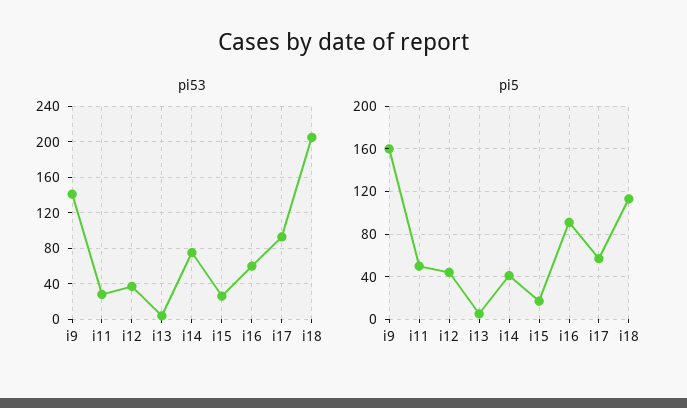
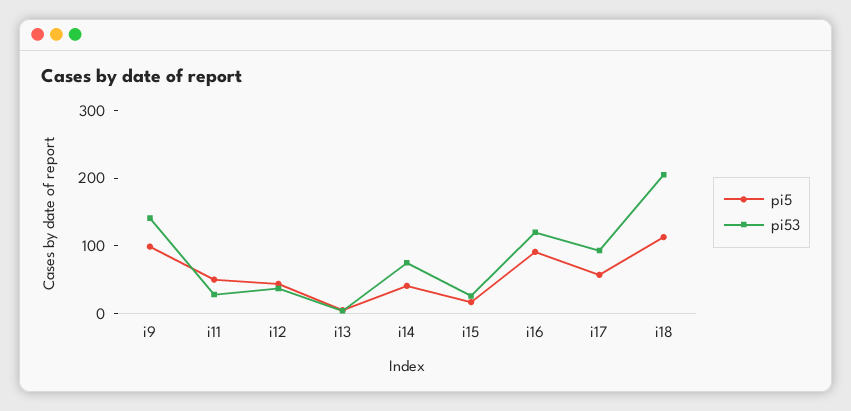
pi53, i16: 60 -> 120
pi5, i9: 160 -> 100

